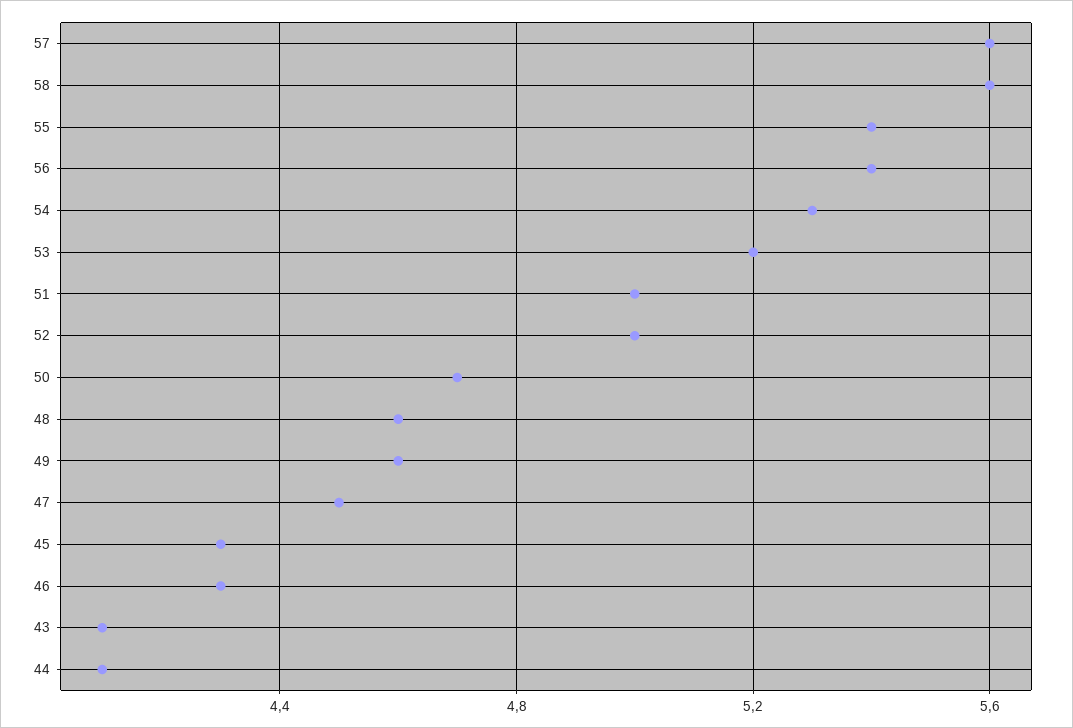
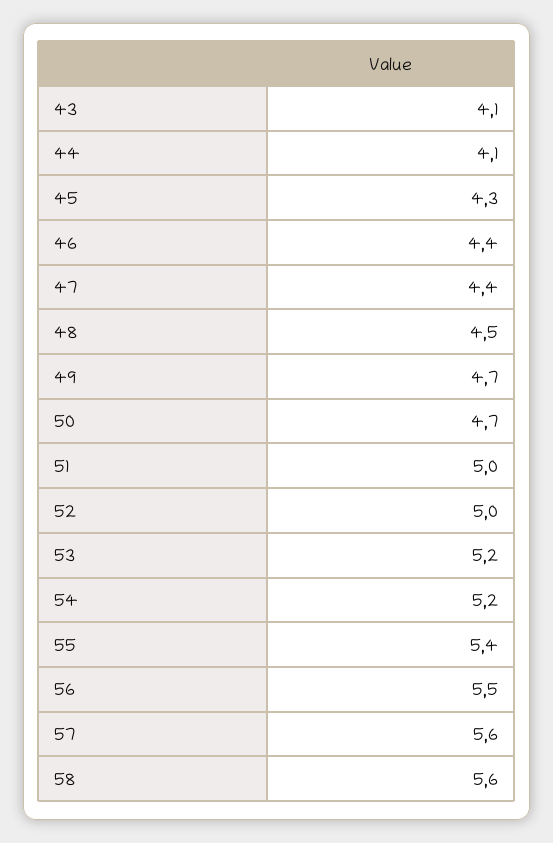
56: 5.4 -> 5.5
54: 5.3 -> 5.2
48: 4.6 -> 4.5
49: 4.6 -> 4.7
47: 4.5 -> 4.4
46: 4.3 -> 4.4

